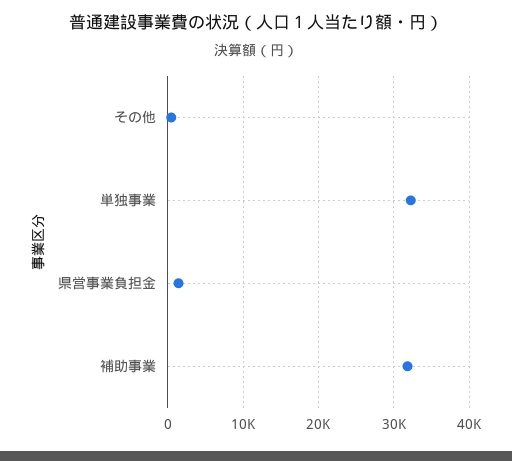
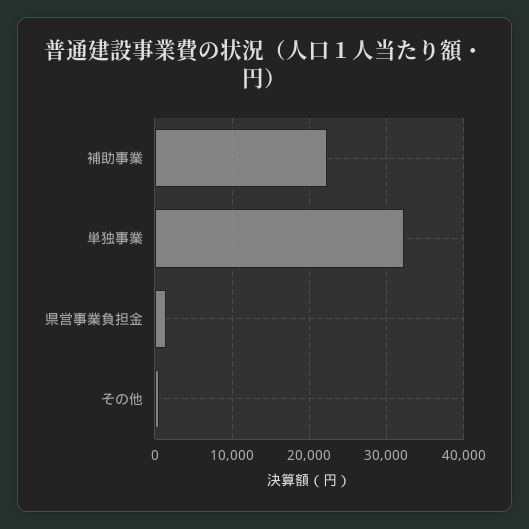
補助事業: 32000 -> 22000

